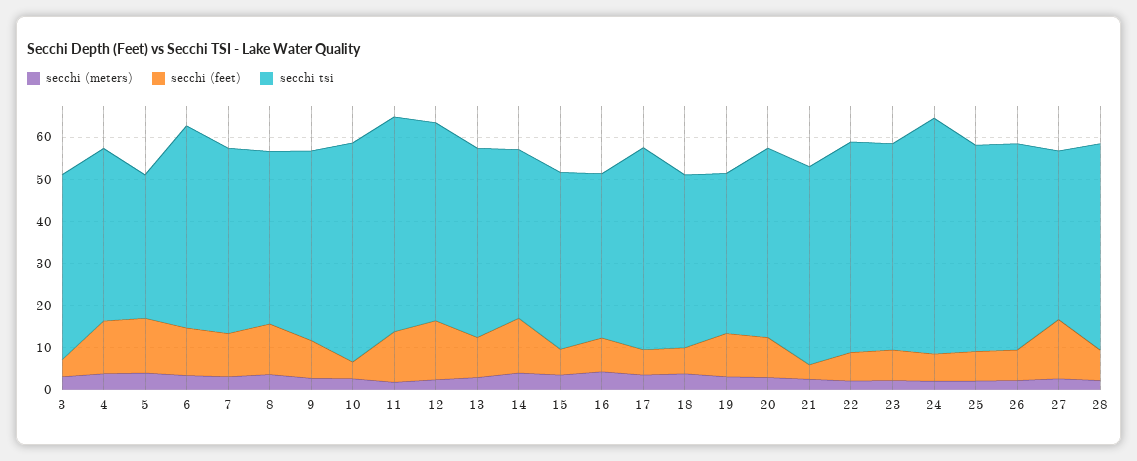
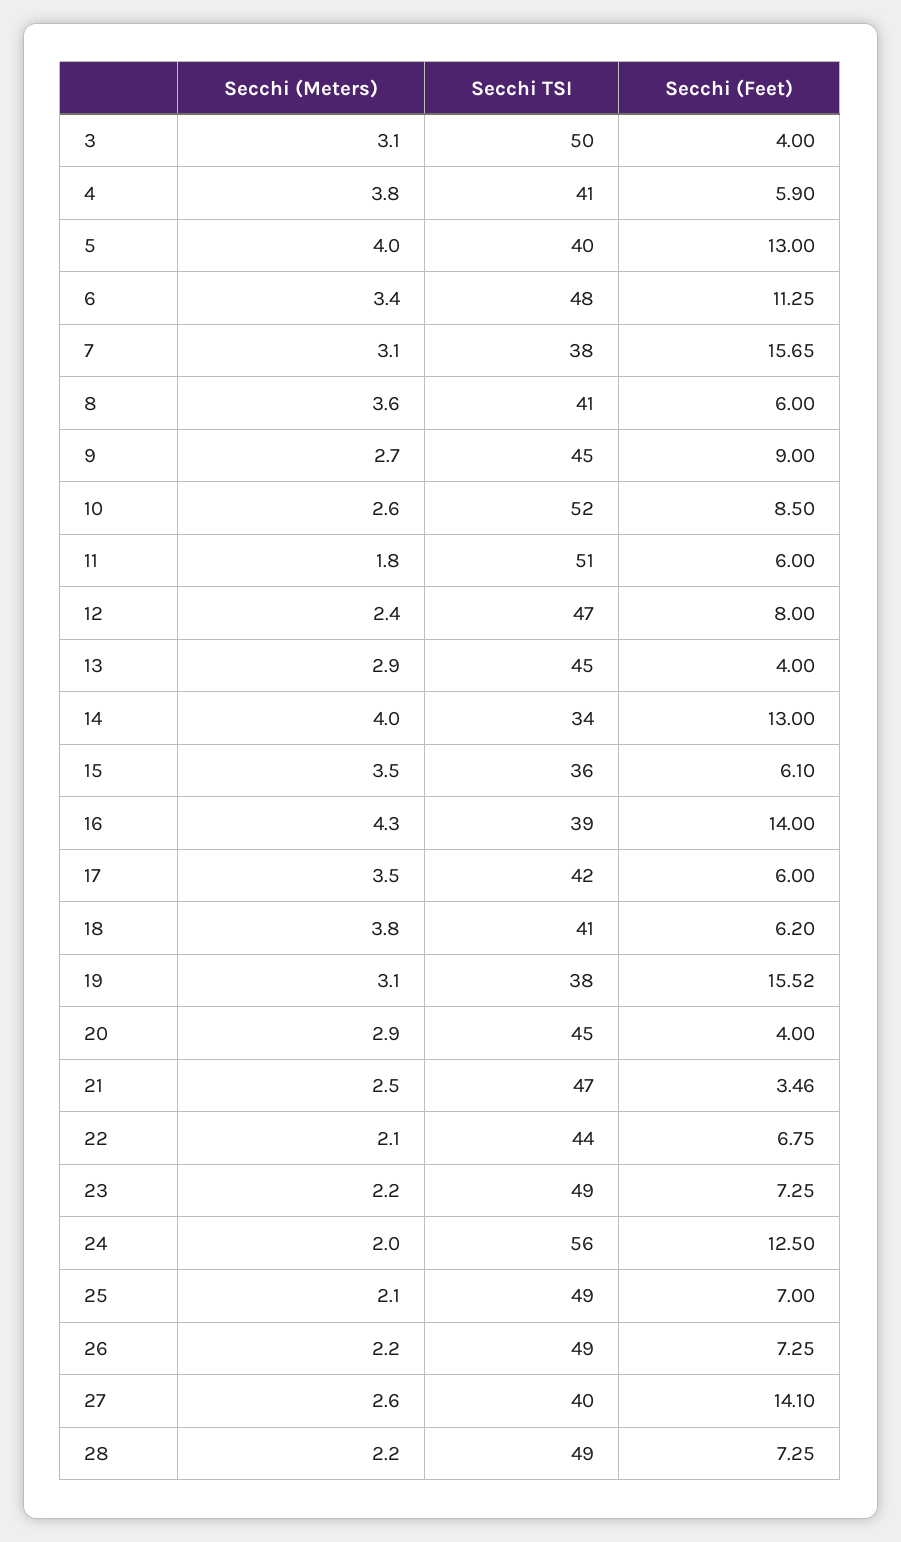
secchi tsi, 3: 44 -> 50
secchi (feet), 4: 12 -> 5.9
secchi tsi, 5: 34 -> 40
secchi (feet), 7: 10 -> 15.65
secchi tsi, 7: 44 -> 38
secchi (feet), 8: 12 -> 6
secchi (feet), 10: 4 -> 8.5
secchi (feet), 11: 12 -> 6
secchi (feet), 12: 14 -> 8
secchi (feet), 13: 10 -> 4
secchi tsi, 14: 40 -> 34
secchi tsi, 15: 42 -> 36
secchi (feet), 16: 8 -> 14
secchi tsi, 17: 48 -> 42
secchi (feet), 19: 10 -> 15.52
secchi (feet), 20: 10 -> 4
secchi tsi, 22: 50 -> 44
secchi (feet), 24: 6 -> 12.5

